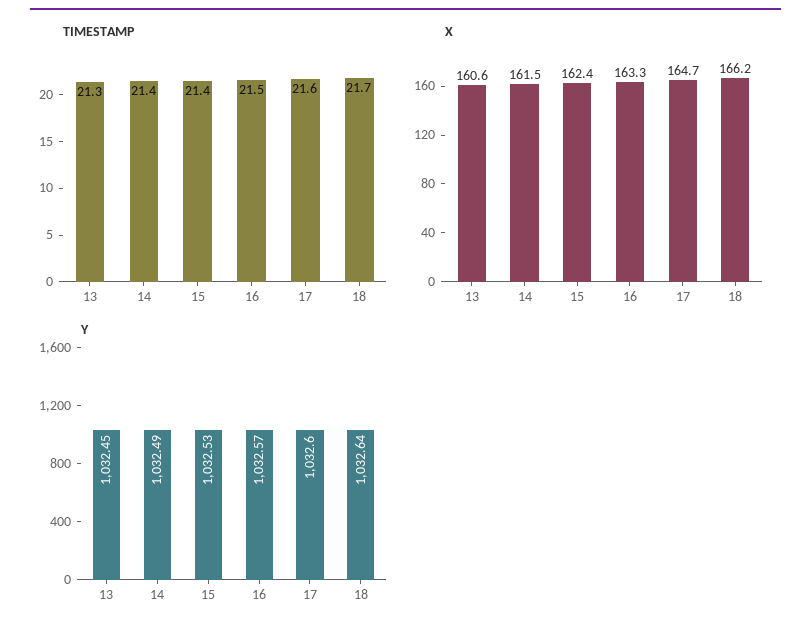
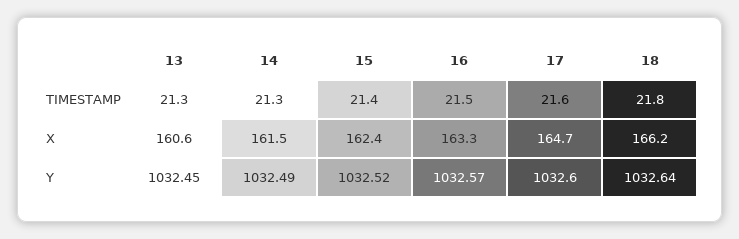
TIMESTAMP, 14: 21.4 -> 21.3
TIMESTAMP, 18: 21.7 -> 21.8
Y, 15: 1032.53 -> 1032.52

